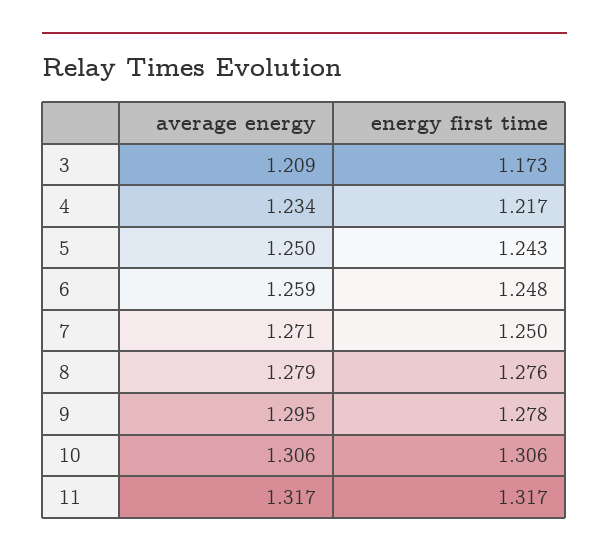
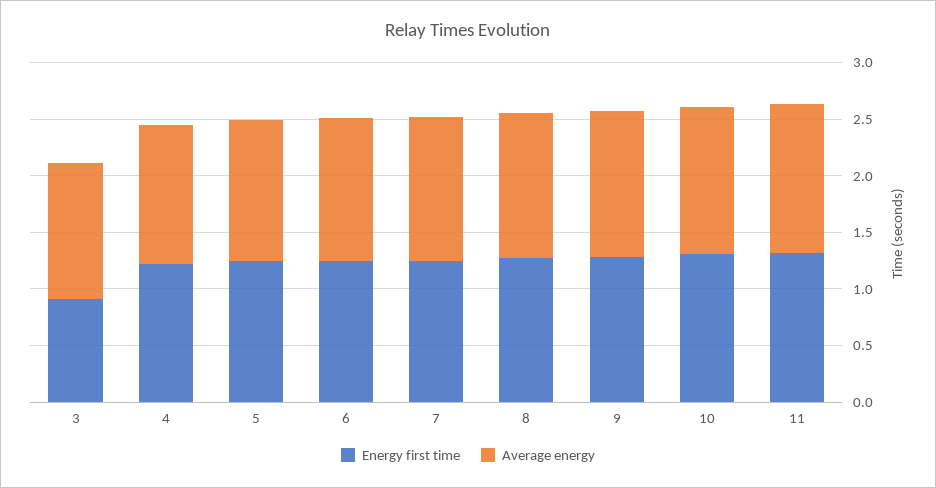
energy first time, 3: 1.173 -> 0.9

